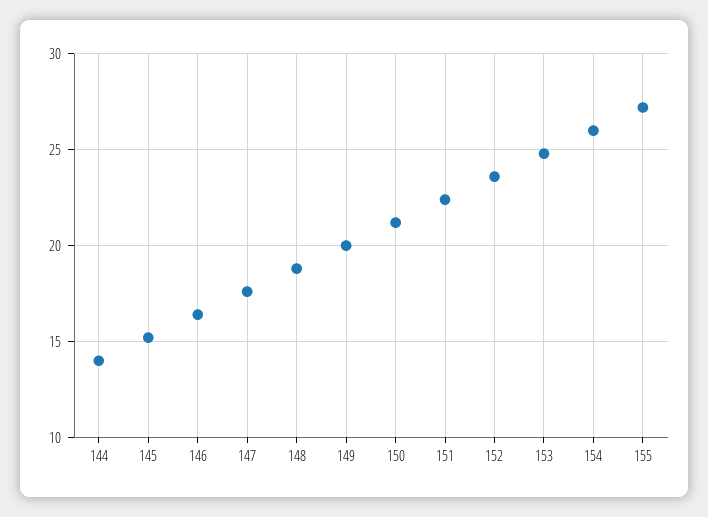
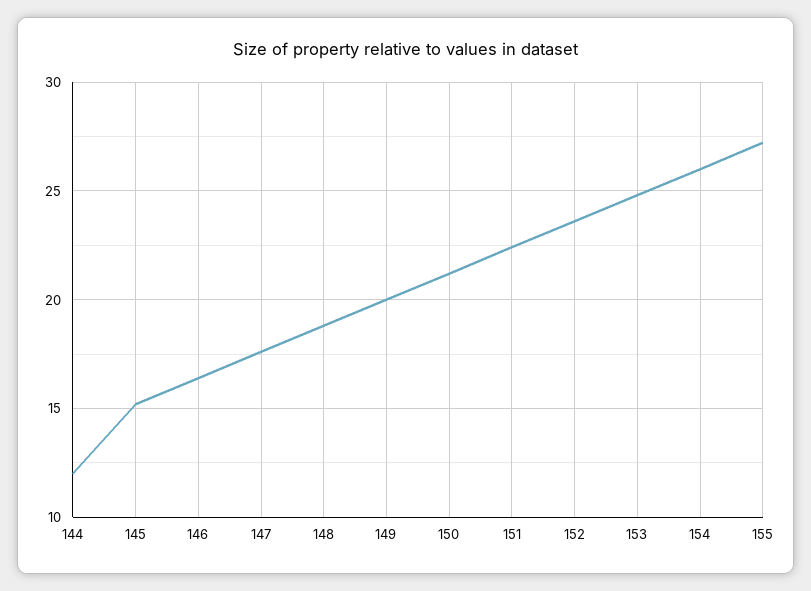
144: 14 -> 12

